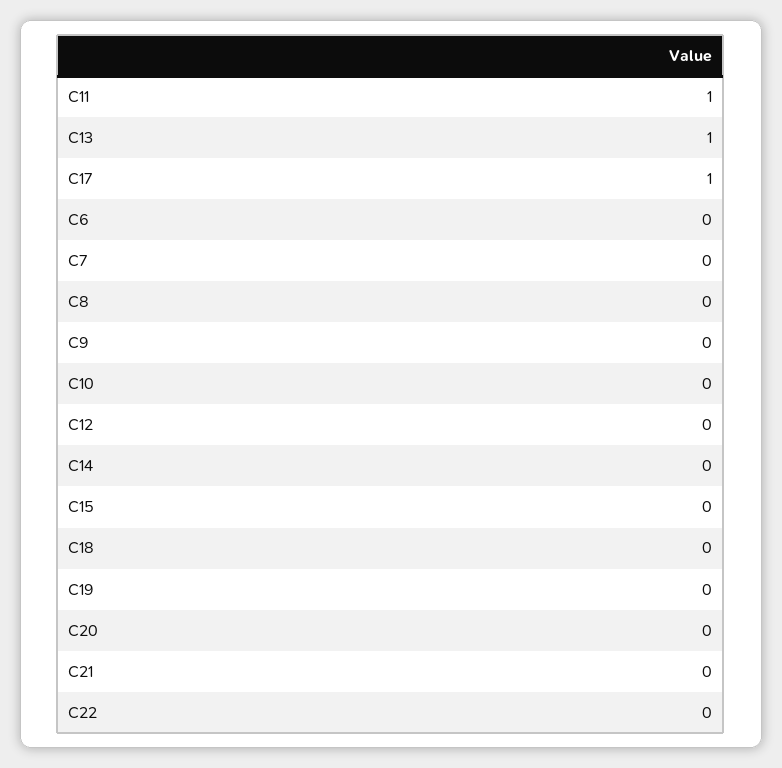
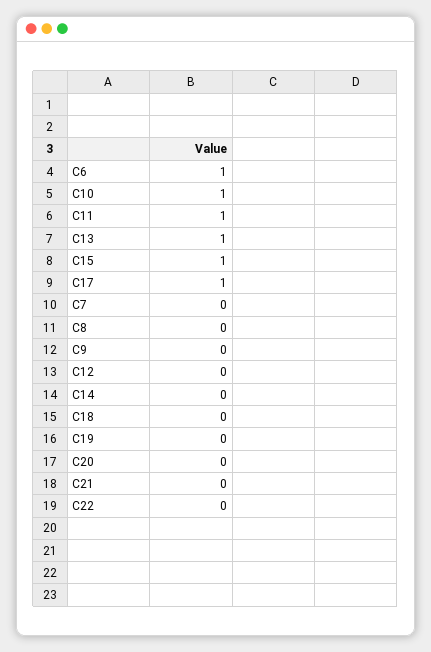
C6: 0 -> 1
C10: 0 -> 1
C15: 0 -> 1

